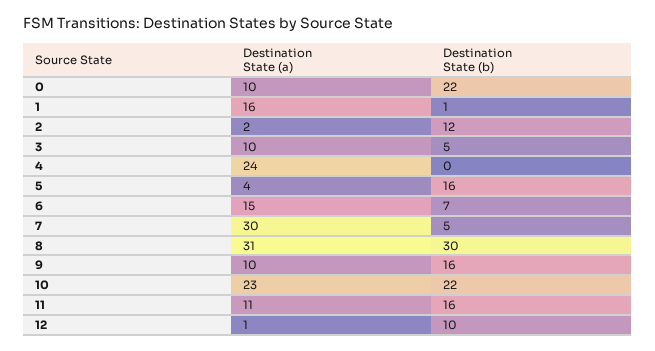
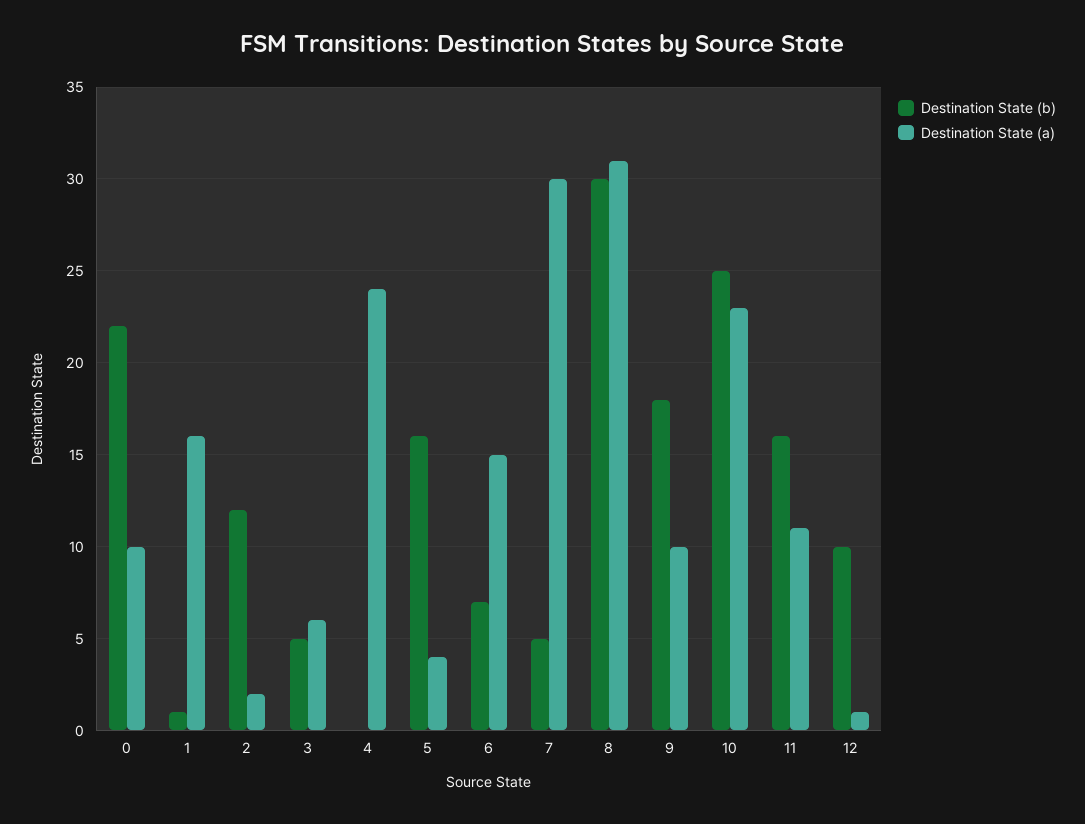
Destination State (a), 3: 10 -> 6
Destination State (b), 9: 16 -> 18
Destination State (b), 10: 22 -> 25

